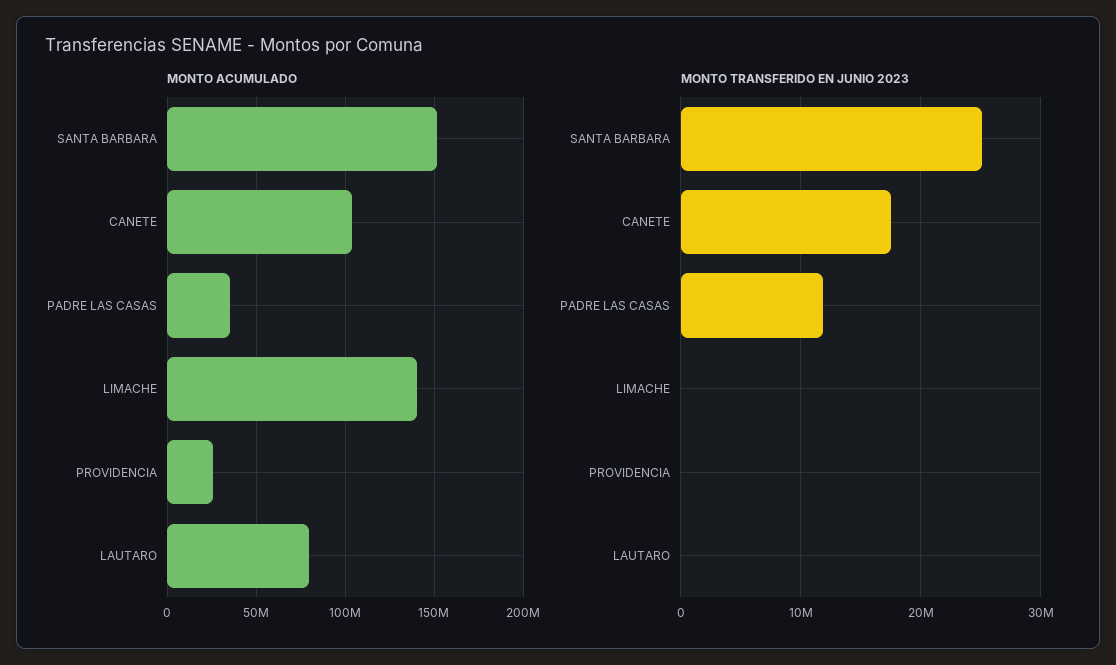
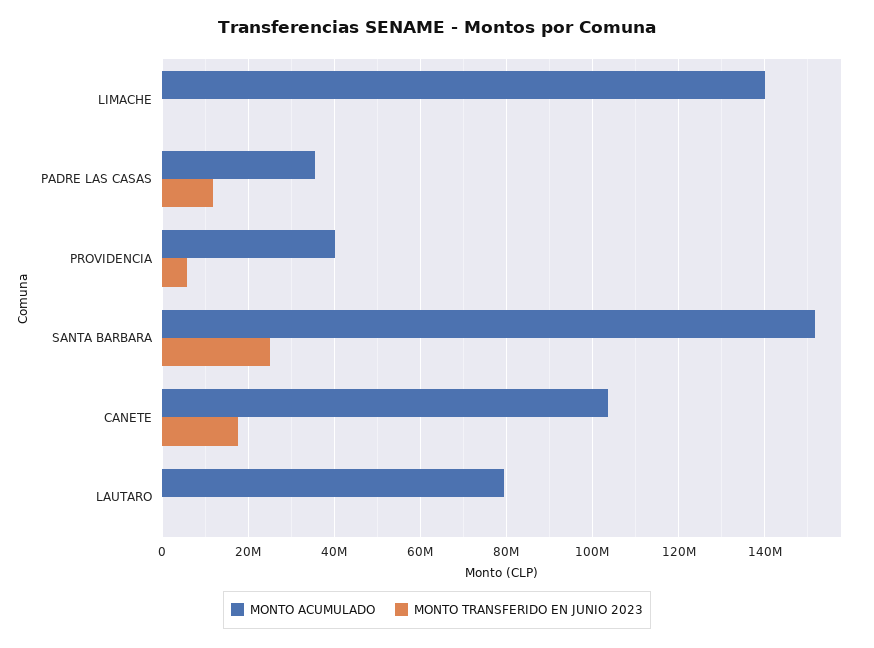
MONTO ACUMULADO, PROVIDENCIA: 25000000 -> 40000000
MONTO TRANSFERIDO EN JUNIO 2023, PROVIDENCIA: 0 -> 6000000

